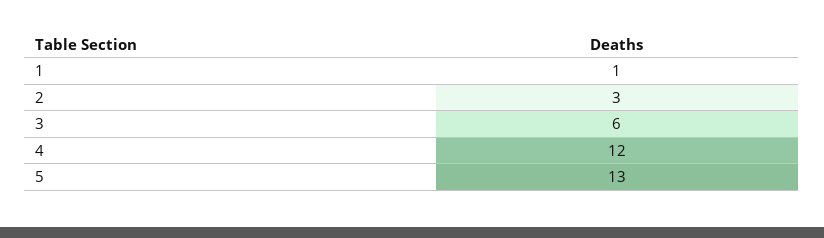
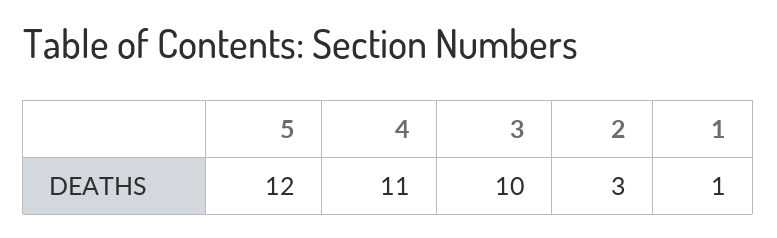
3: 6 -> 10
4: 12 -> 11
5: 13 -> 12

